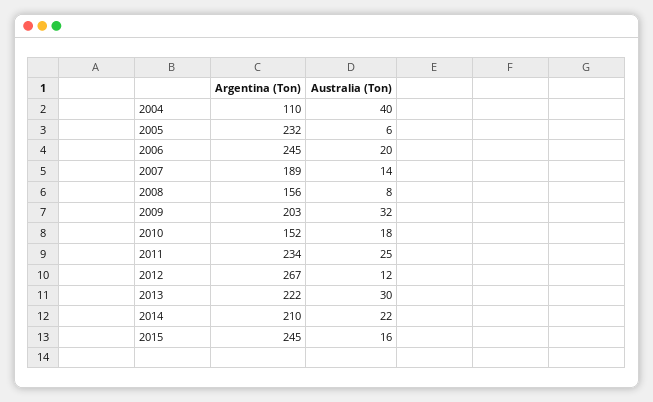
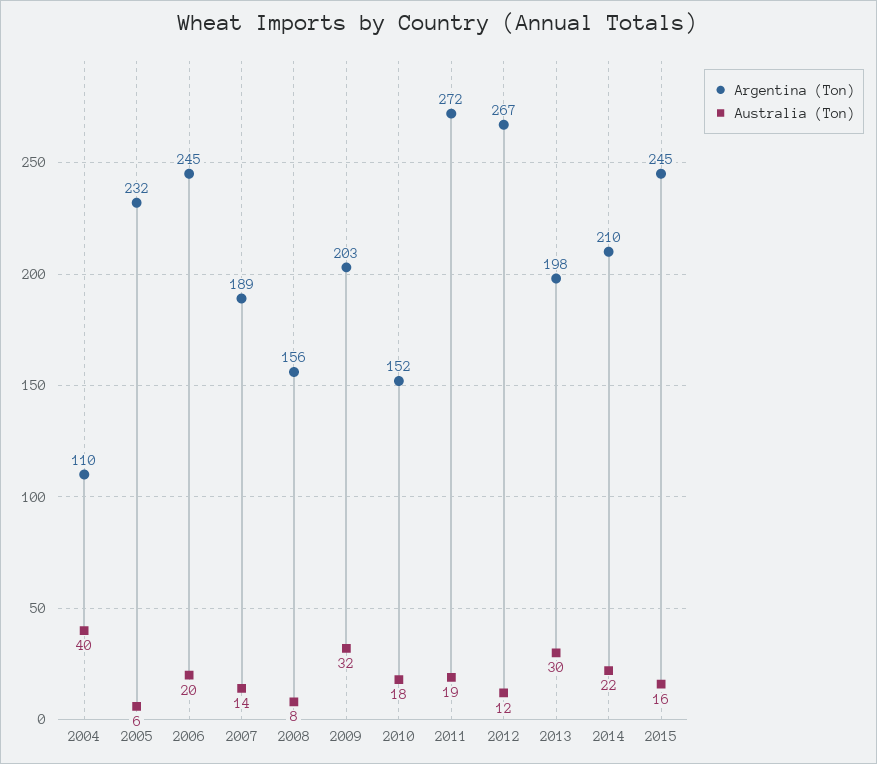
Argentina (Ton), 2011: 234 -> 272
Australia (Ton), 2011: 25 -> 19
Argentina (Ton), 2013: 222 -> 198

